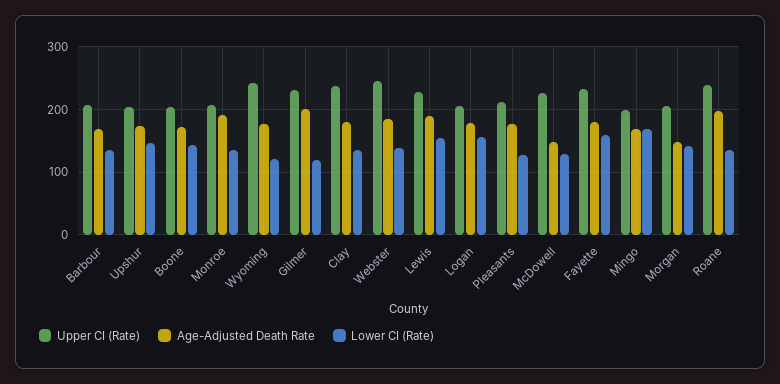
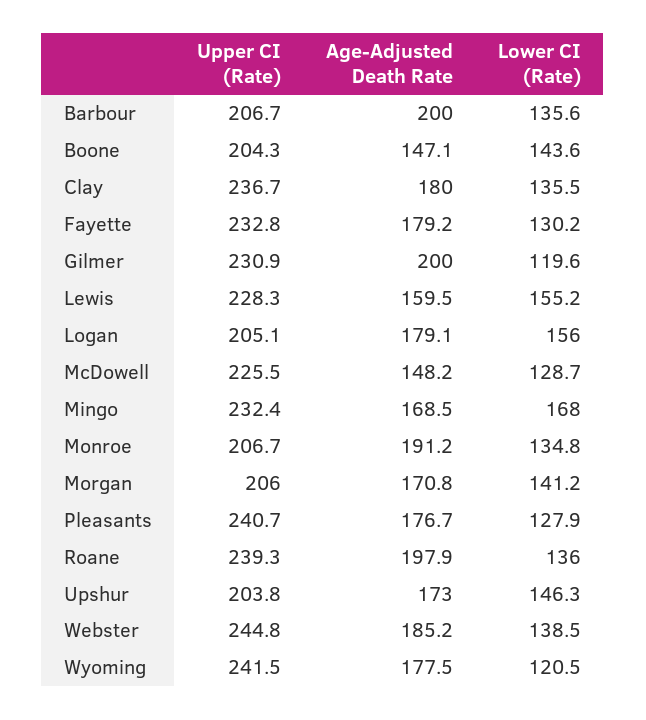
Age-Adjusted Death Rate, Barbour: 170 -> 200
Age-Adjusted Death Rate, Boone: 170 -> 147.1
Age-Adjusted Death Rate, Lewis: 190 -> 159.5
Upper CI (Rate), Pleasants: 210 -> 240.7
Lower CI (Rate), Fayette: 160 -> 130.2
Upper CI (Rate), Mingo: 200 -> 232.4
Age-Adjusted Death Rate, Morgan: 150 -> 170.8

